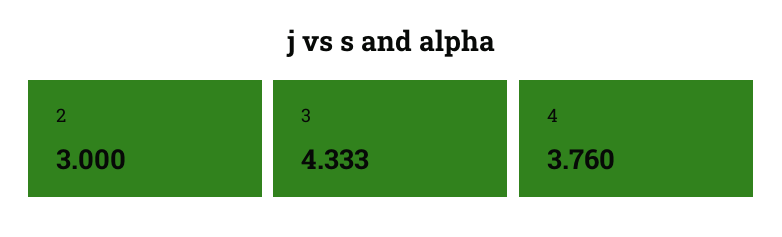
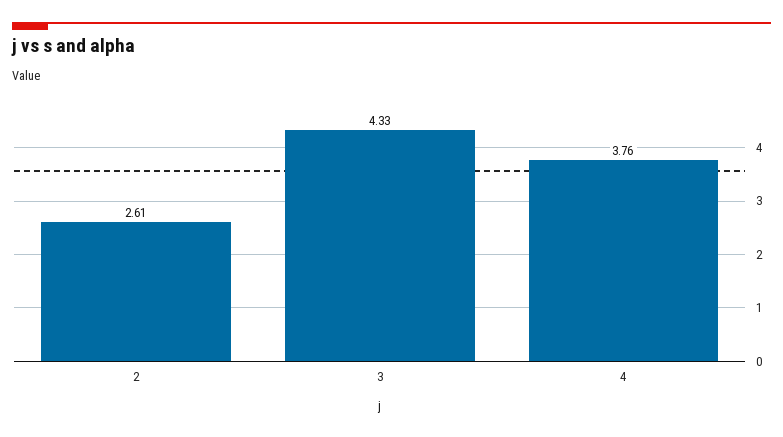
2: 3 -> 2.61

